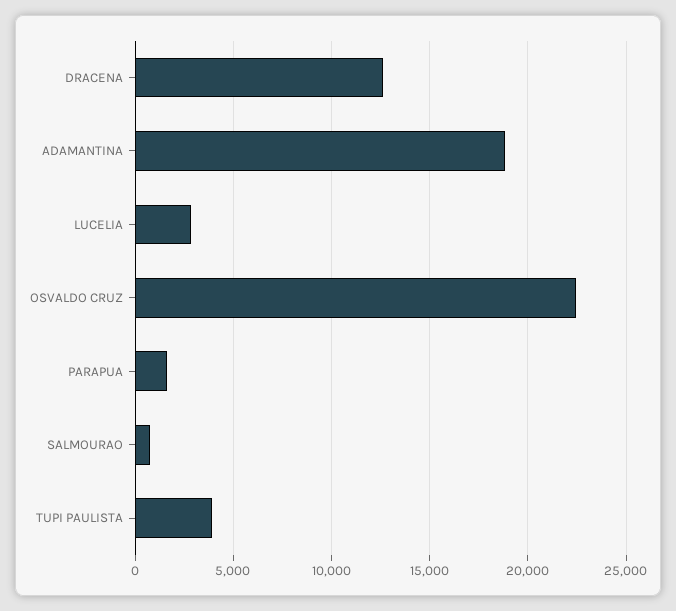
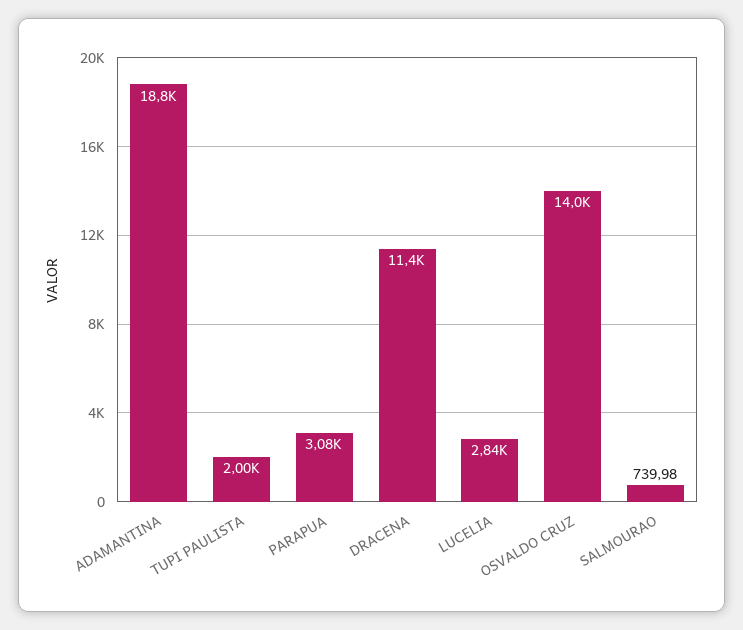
DRACENA: 12500 -> 11400
OSVALDO CRUZ: 22500 -> 14000
PARAPUA: 1500 -> 3080
TUPI PAULISTA: 4000 -> 2000

